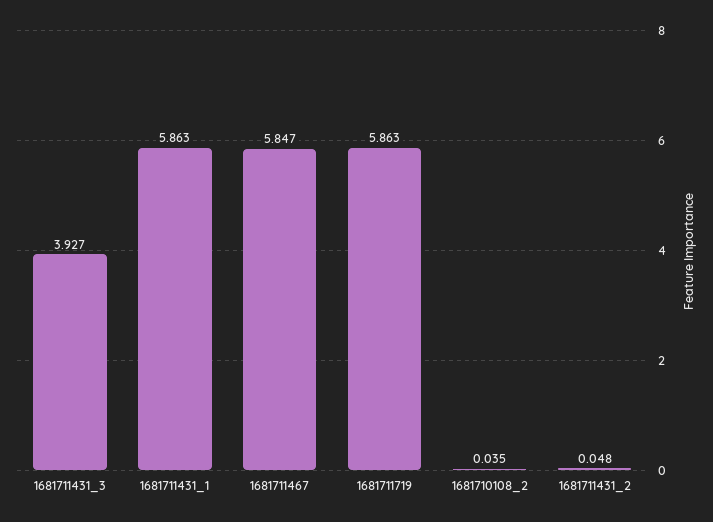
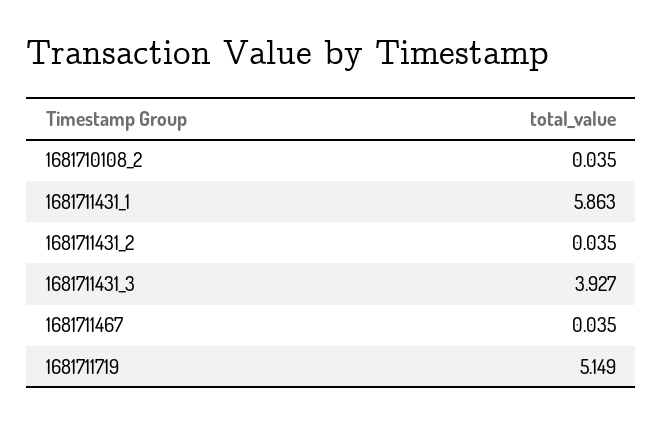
1681711467: 5.847 -> 0.035
1681711719: 5.863 -> 5.149
1681711431_2: 0.048 -> 0.035

